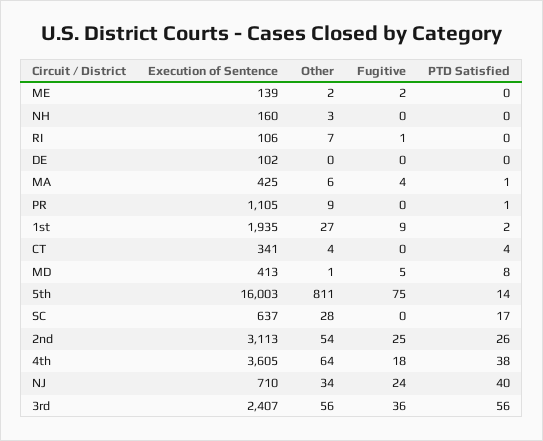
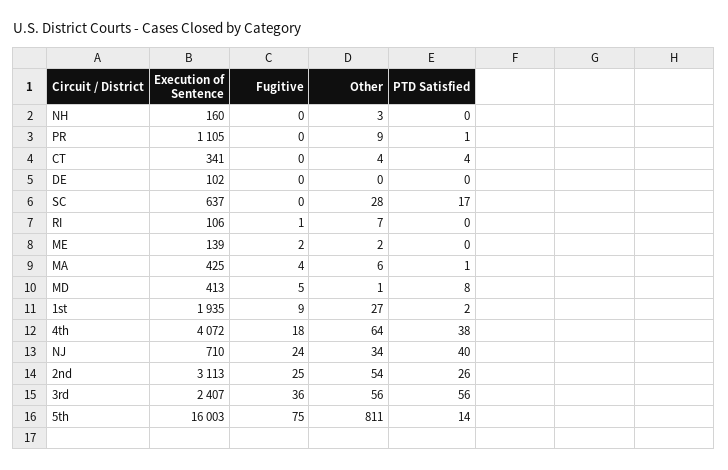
Execution of Sentence, 4th: 3605 -> 4072

